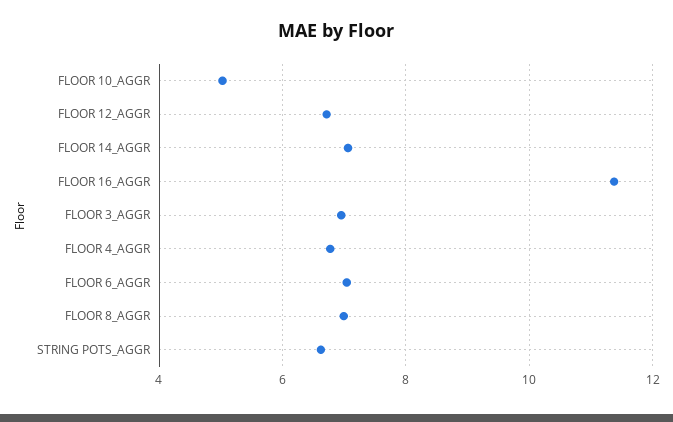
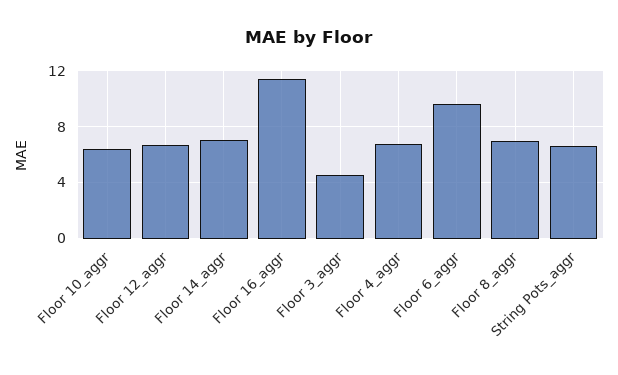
FLOOR 10_AGGR: 5 -> 6.5
FLOOR 3_AGGR: 7 -> 4.5
FLOOR 6_AGGR: 7 -> 9.5

